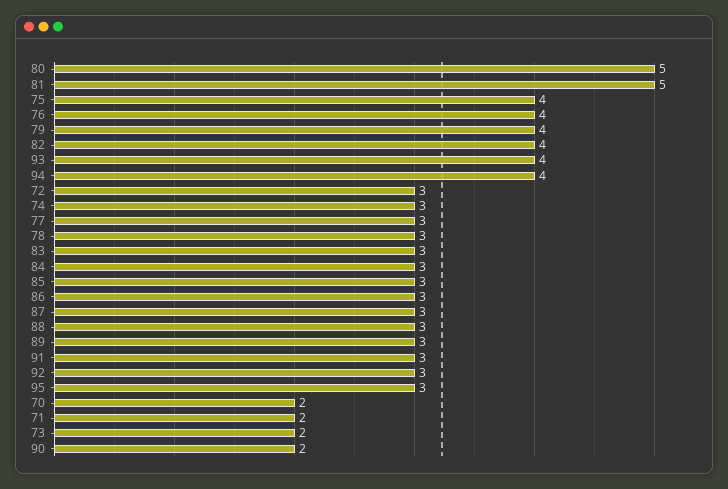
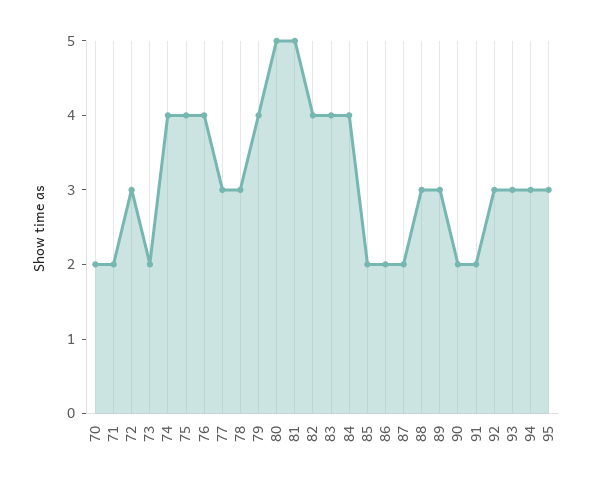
93: 4 -> 3
94: 4 -> 3
74: 3 -> 4
83: 3 -> 4
84: 3 -> 4
85: 3 -> 2
86: 3 -> 2
87: 3 -> 2
91: 3 -> 2

